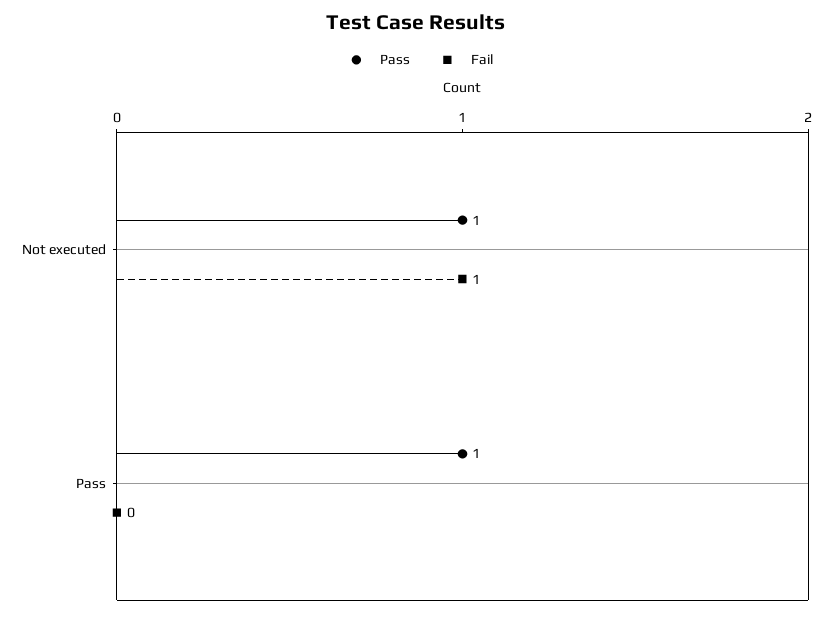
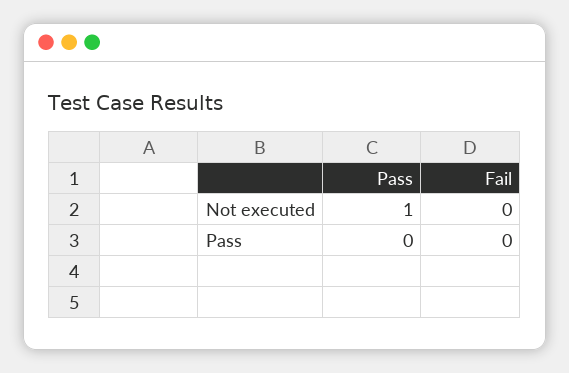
Fail, Not executed: 1 -> 0
Pass, Pass: 1 -> 0

